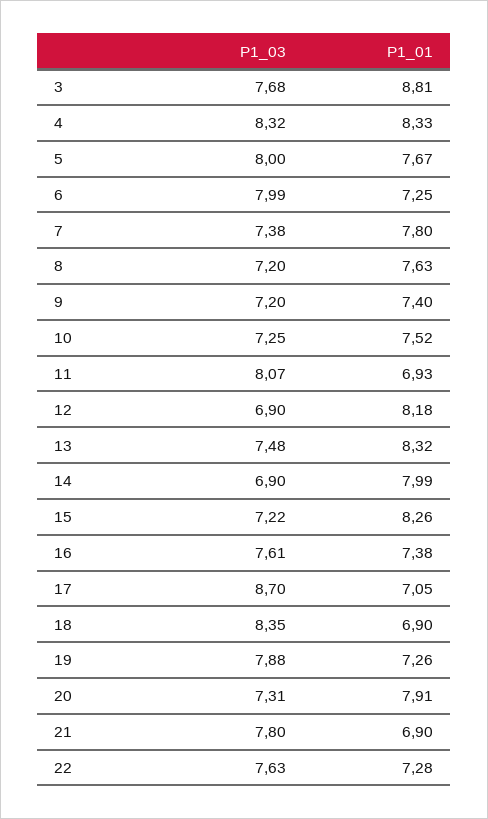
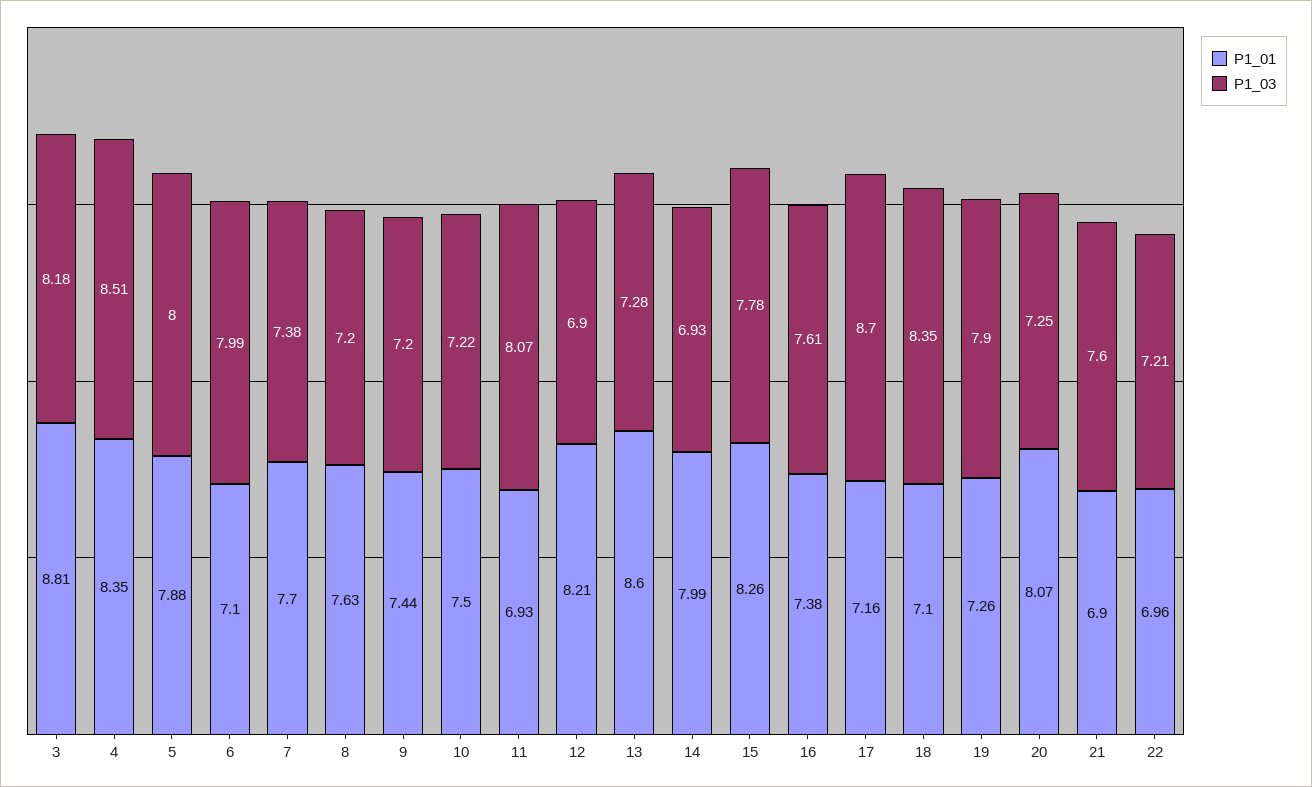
P1_03, 3: 7.68 -> 8.18
P1_03, 4: 8.32 -> 8.51
P1_01, 4: 8.33 -> 8.35
P1_01, 5: 7.67 -> 7.88
P1_01, 6: 7.25 -> 7.1
P1_01, 7: 7.8 -> 7.7
P1_01, 9: 7.4 -> 7.44
P1_03, 10: 7.25 -> 7.22
P1_01, 10: 7.52 -> 7.5
P1_01, 12: 8.18 -> 8.21
P1_03, 13: 7.48 -> 7.28
P1_01, 13: 8.32 -> 8.6
P1_03, 14: 6.9 -> 6.93
P1_03, 15: 7.22 -> 7.78
P1_01, 17: 7.05 -> 7.16
P1_01, 18: 6.9 -> 7.1
P1_03, 19: 7.88 -> 7.9
P1_03, 20: 7.31 -> 7.25
P1_01, 20: 7.91 -> 8.07
P1_03, 21: 7.8 -> 7.6
P1_03, 22: 7.63 -> 7.21
P1_01, 22: 7.28 -> 6.96

